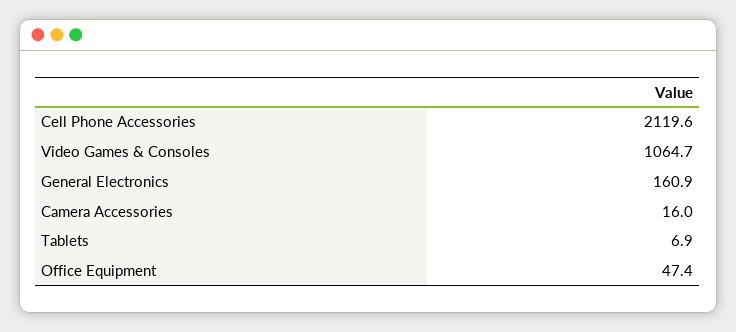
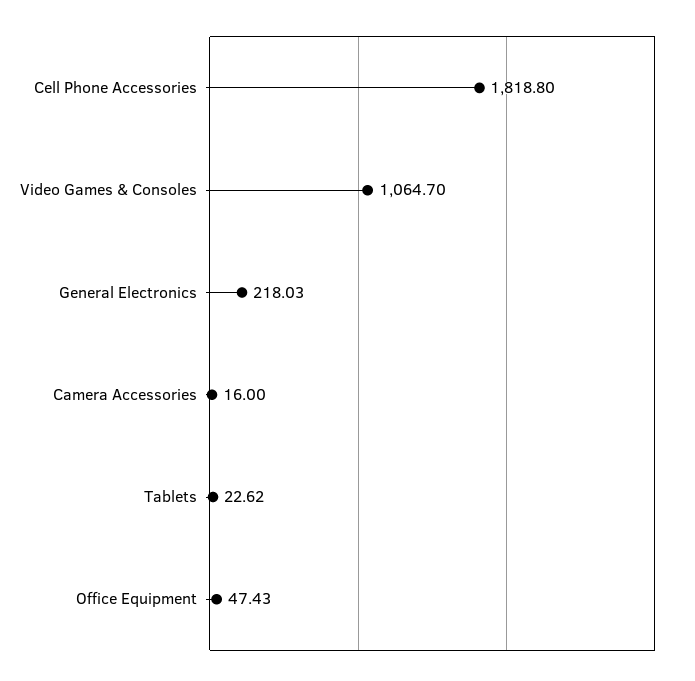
Cell Phone Accessories: 2119.6 -> 1818.8
General Electronics: 160.9 -> 218.03
Tablets: 6.9 -> 22.62

